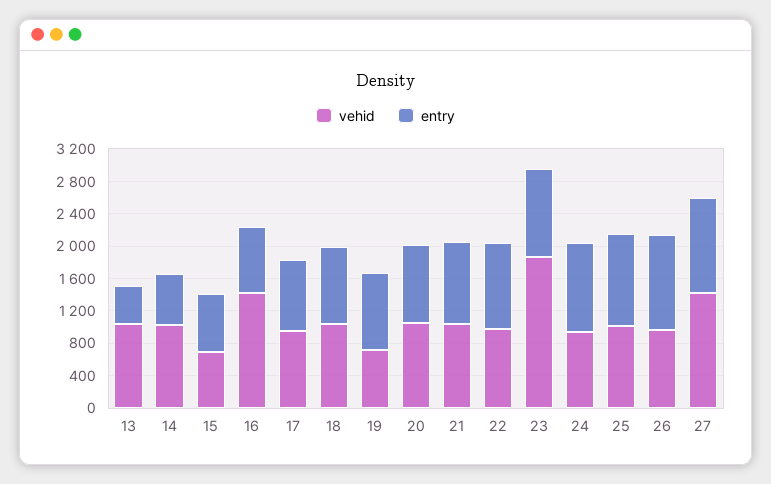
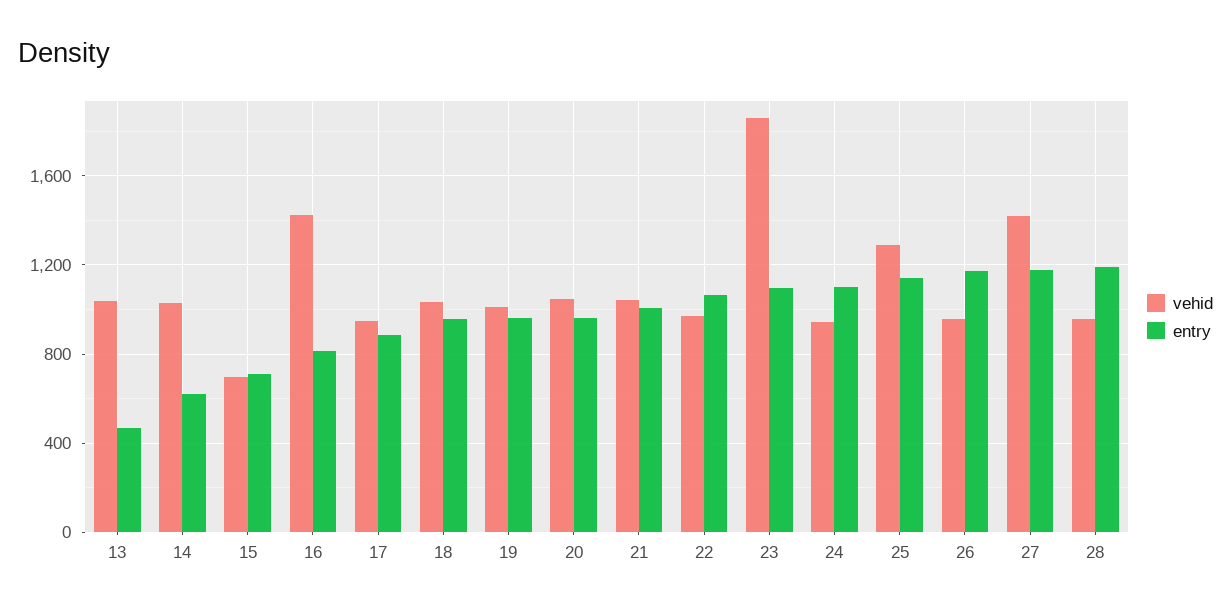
vehid, 19: 700 -> 1000
vehid, 25: 1000 -> 1300
vehid, 28: none -> 950
entry, 28: none -> 1200

